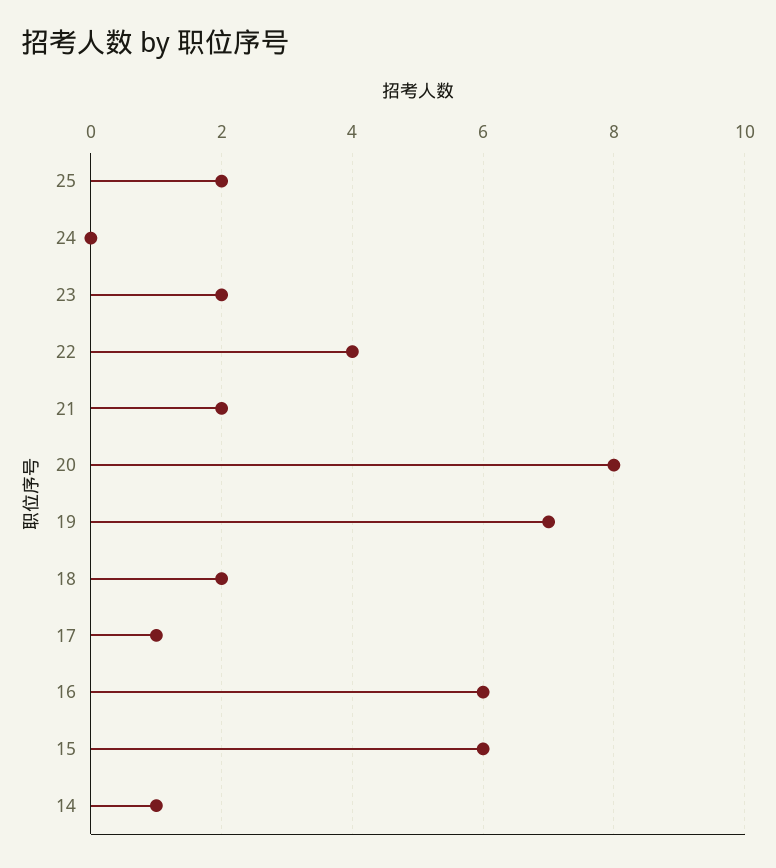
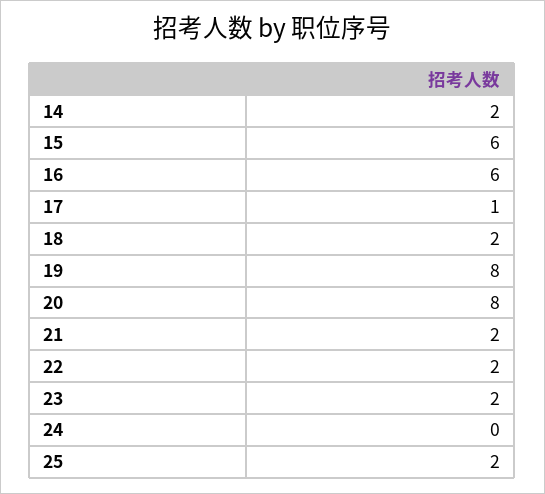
22: 4 -> 2
19: 7 -> 8
14: 1 -> 2

